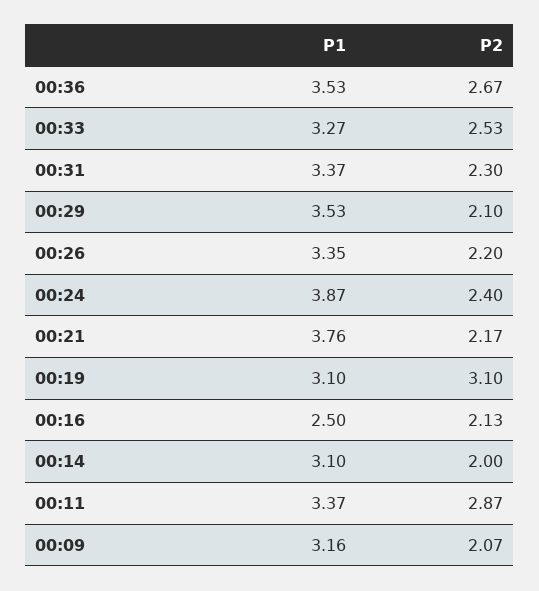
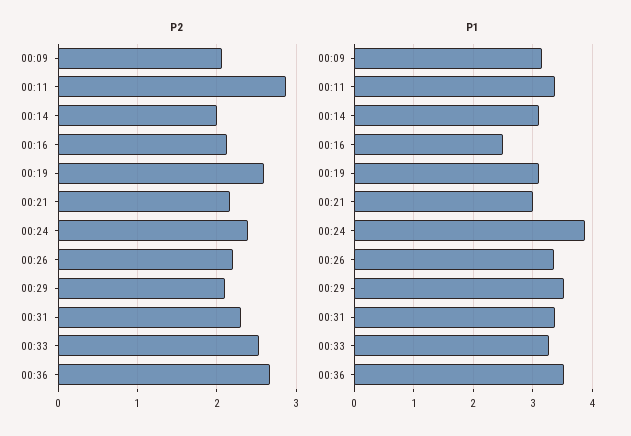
P1, 00:21: 3.76 -> 3
P2, 00:19: 3.1 -> 2.6

